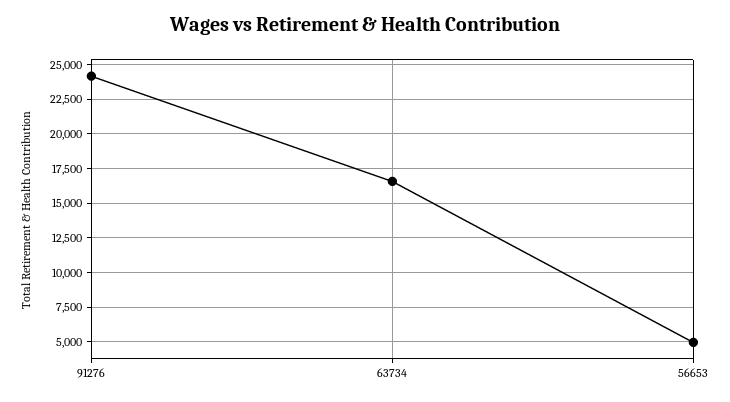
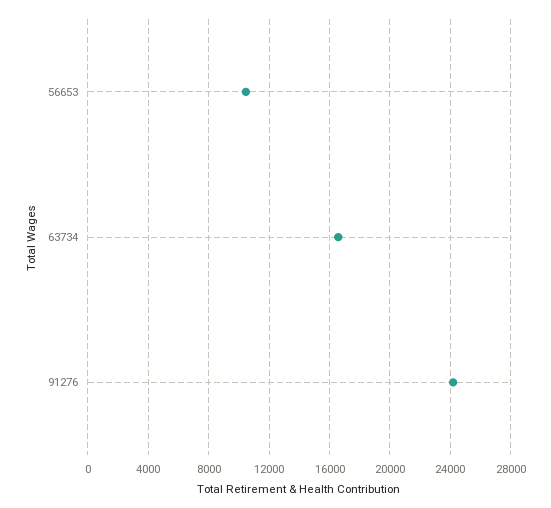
56653: 5000 -> 10500

